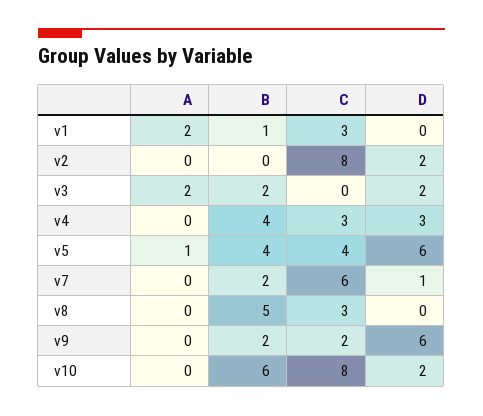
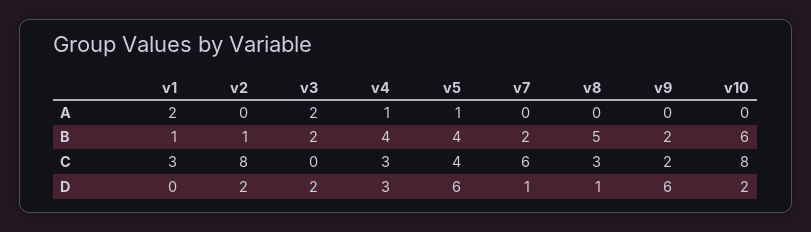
B, v2: 0 -> 1
A, v4: 0 -> 1
D, v8: 0 -> 1

